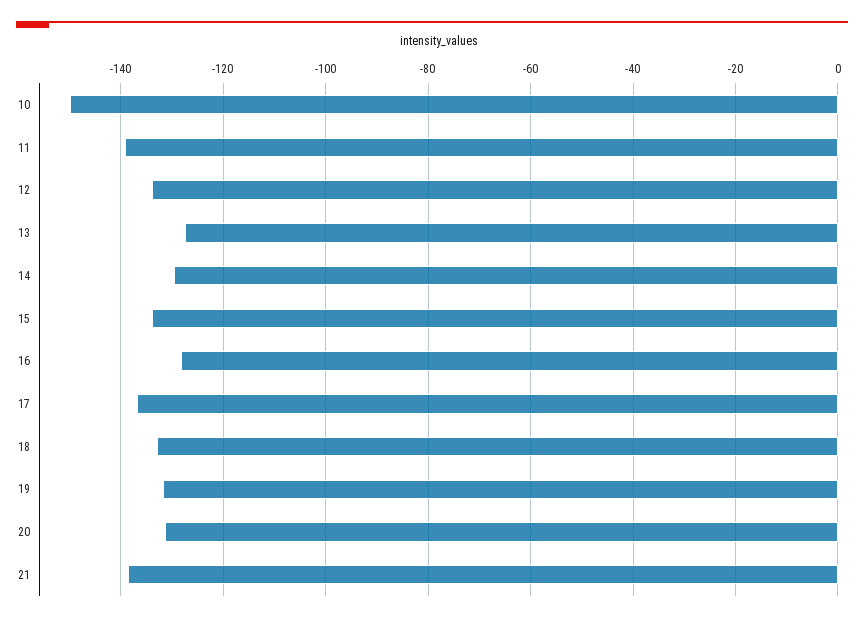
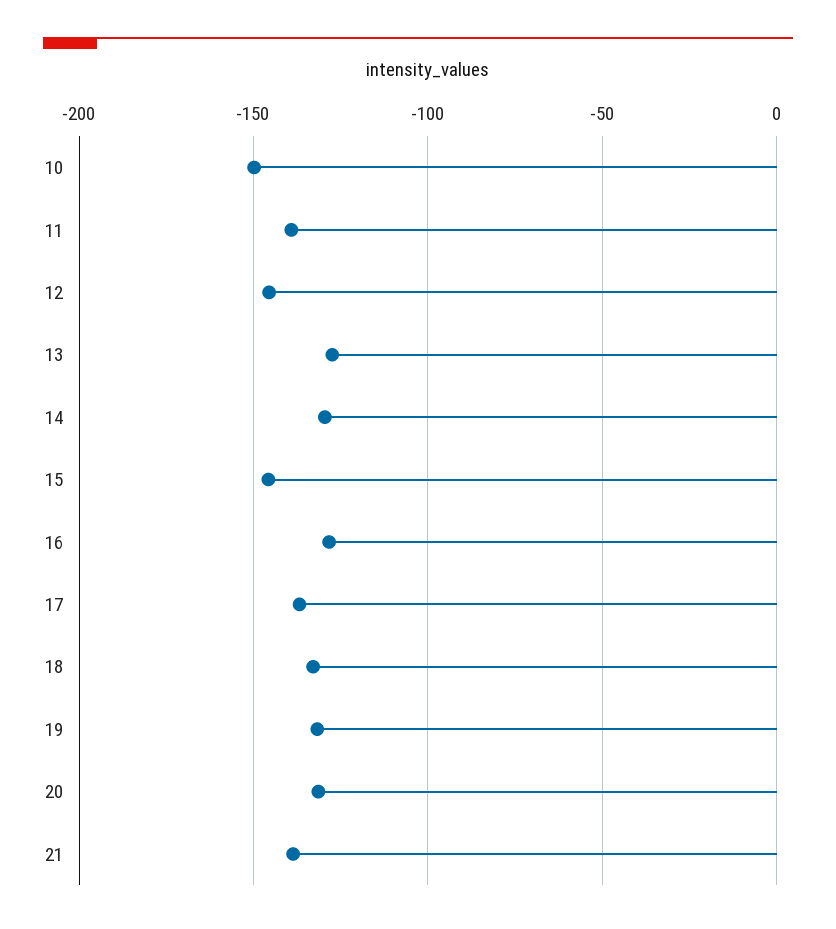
12: -134 -> -145
15: -134 -> -145

